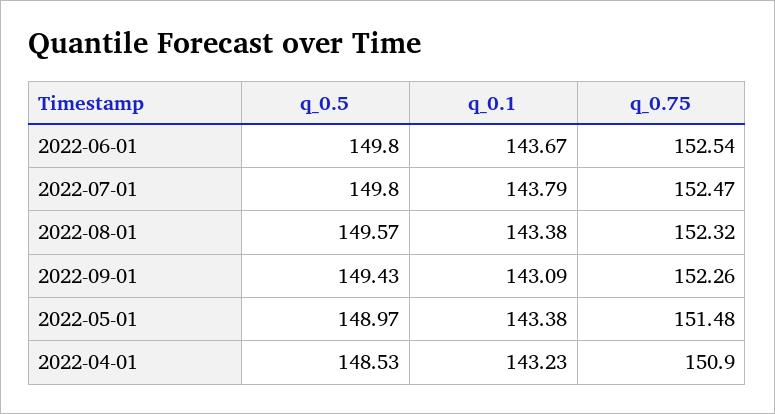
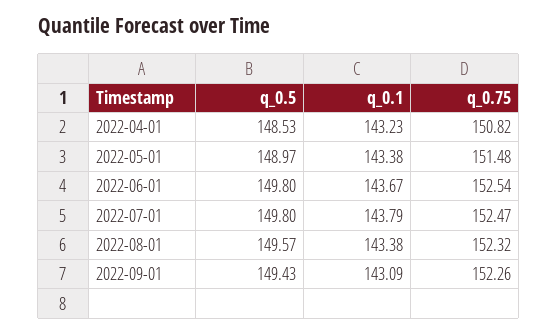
q_0.75, 2022-04-01: 150.9 -> 150.82

